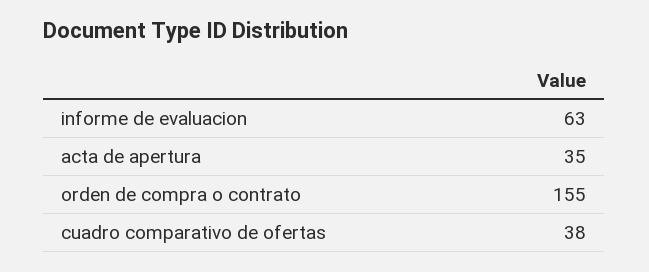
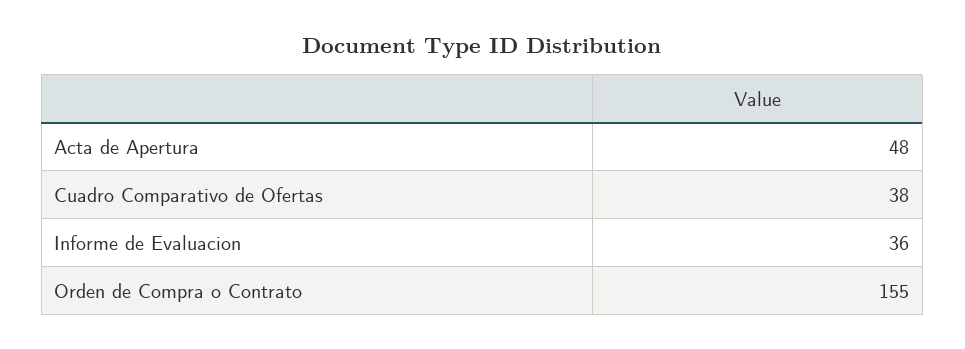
informe de evaluacion: 63 -> 36
acta de apertura: 35 -> 48

